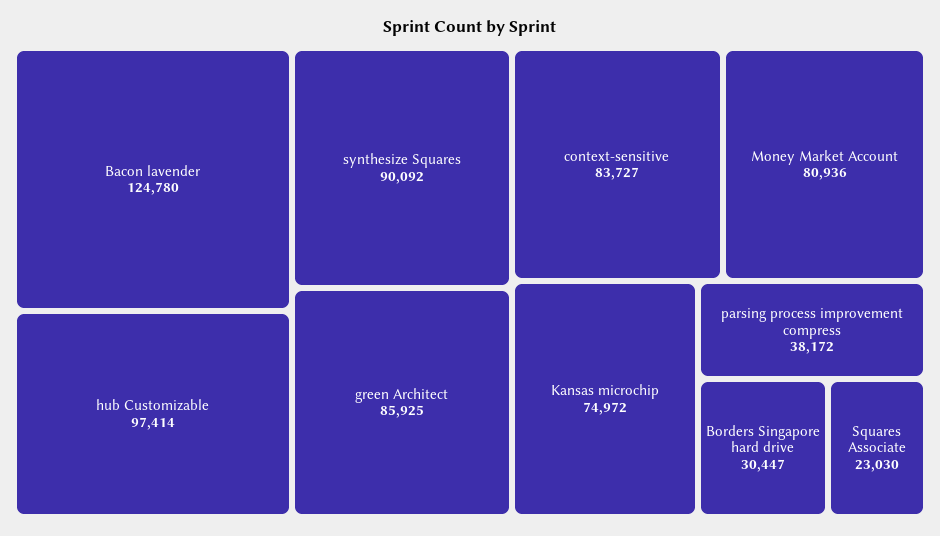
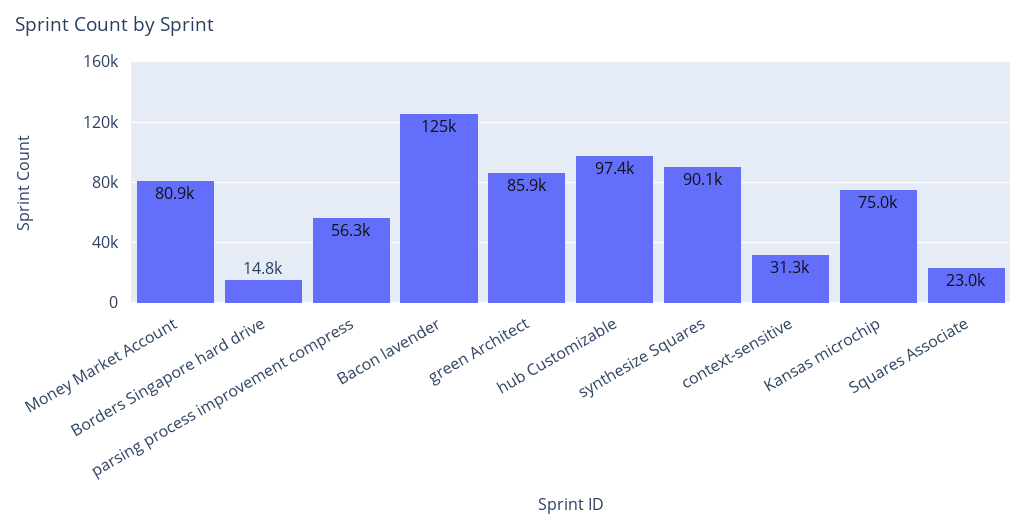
context-sensitive: 83727 -> 31300
parsing process improvement compress: 38172 -> 56300
Borders Singapore hard drive: 30447 -> 14800

